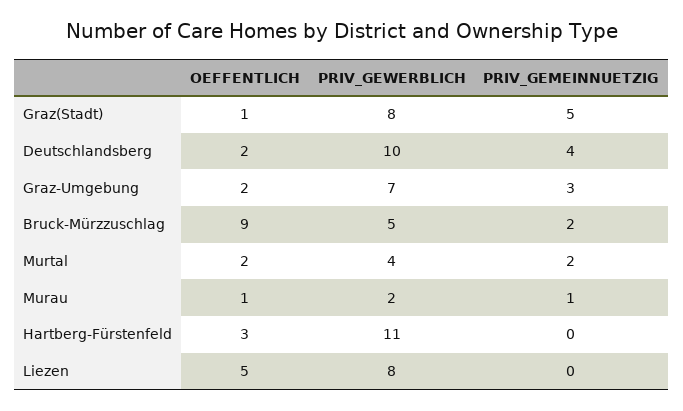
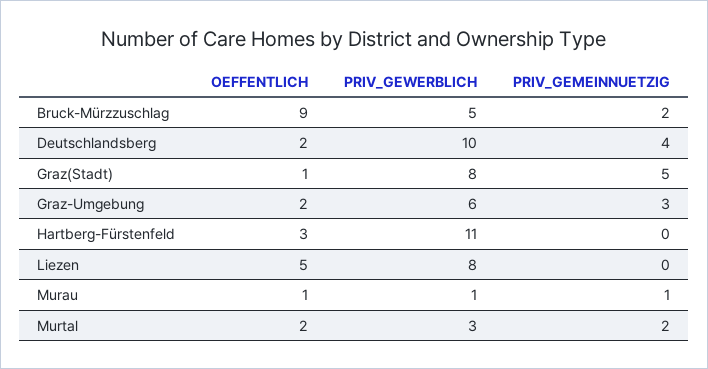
PRIV_GEWERBLICH, Graz-Umgebung: 7 -> 6
PRIV_GEWERBLICH, Murtal: 4 -> 3
PRIV_GEWERBLICH, Murau: 2 -> 1

